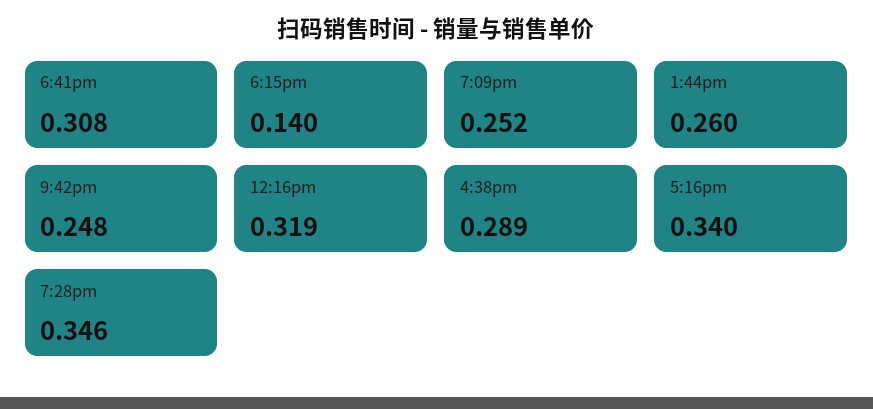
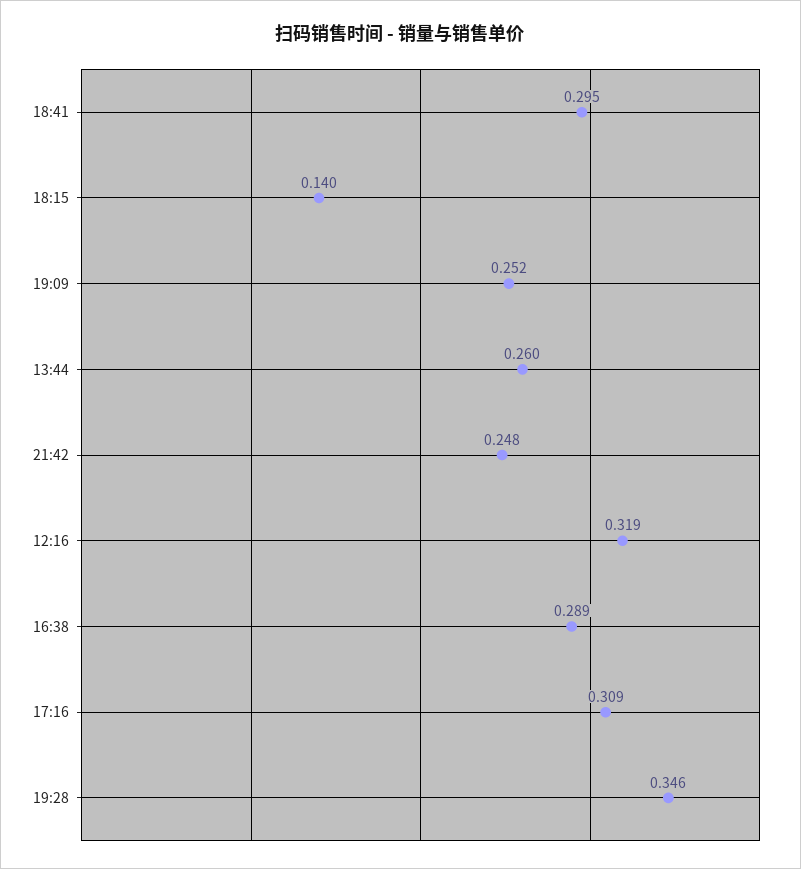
6:41pm: 0.308 -> 0.295
5:16pm: 0.34 -> 0.309

